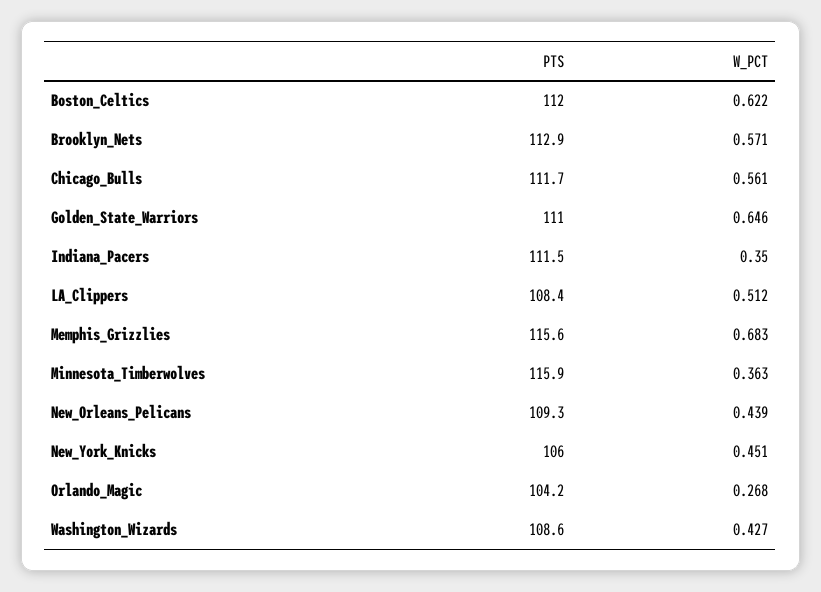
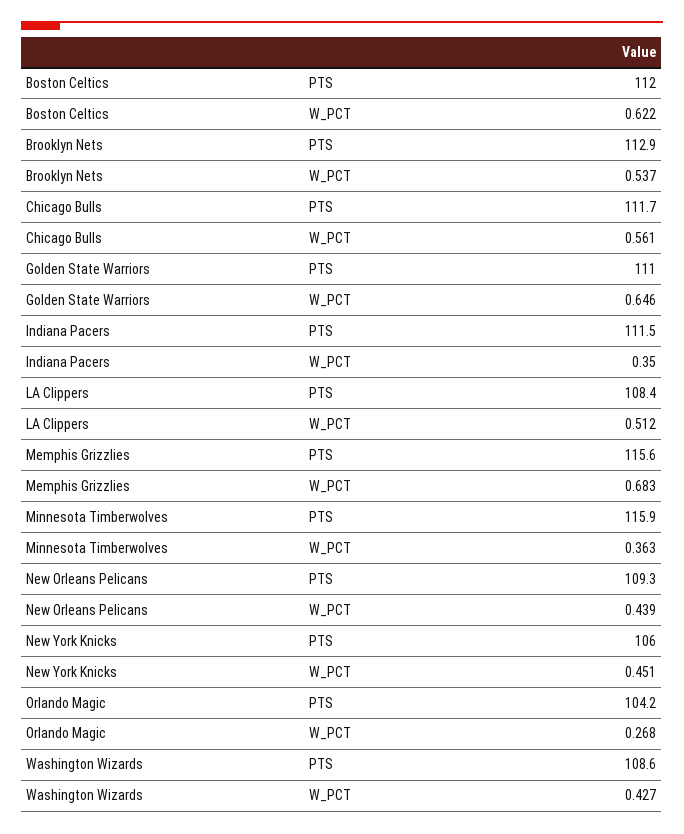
W_PCT, Brooklyn_Nets: 0.571 -> 0.537

